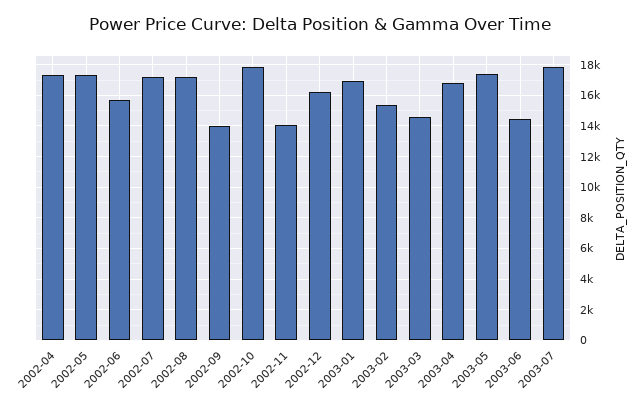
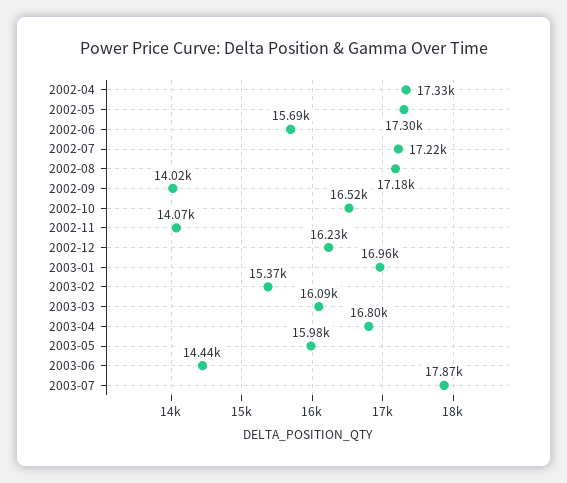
2002-10: 18000 -> 16520
2003-03: 14500 -> 16090
2003-05: 17500 -> 15980

